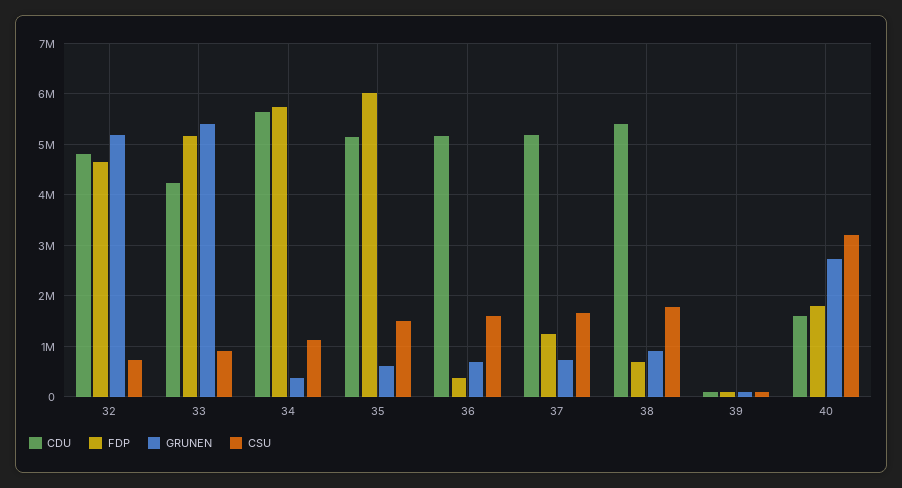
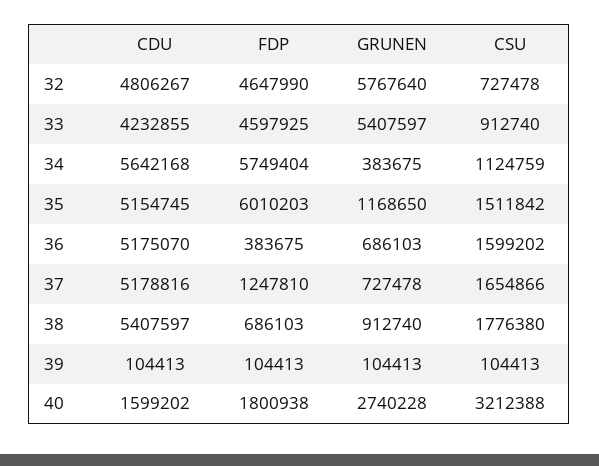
GRUNEN, 32: 5200000 -> 5767640
FDP, 33: 5200000 -> 4597925
GRUNEN, 35: 600000 -> 1168650

